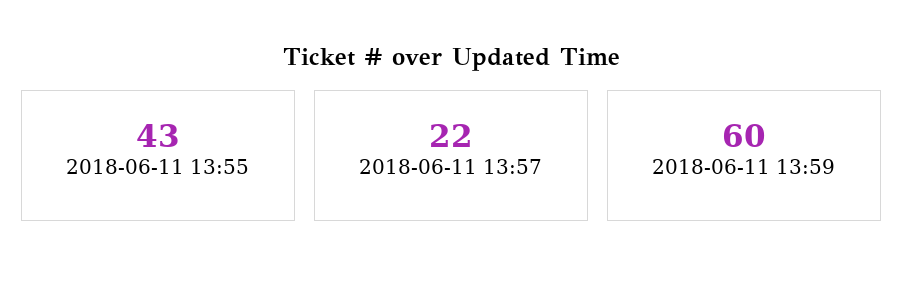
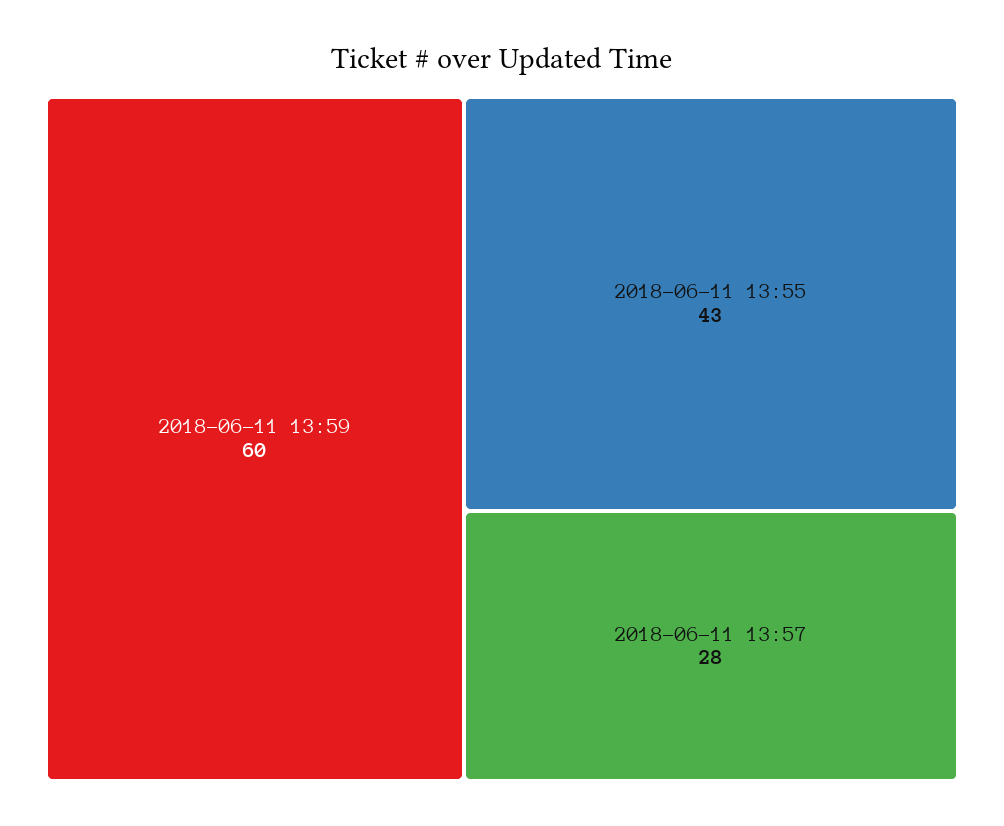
2018-06-11 13:57: 22 -> 28

